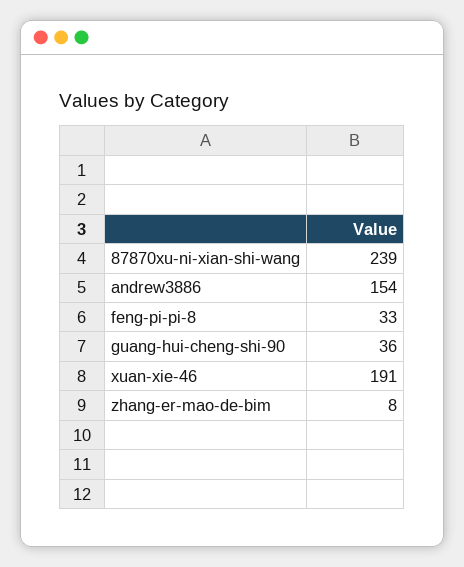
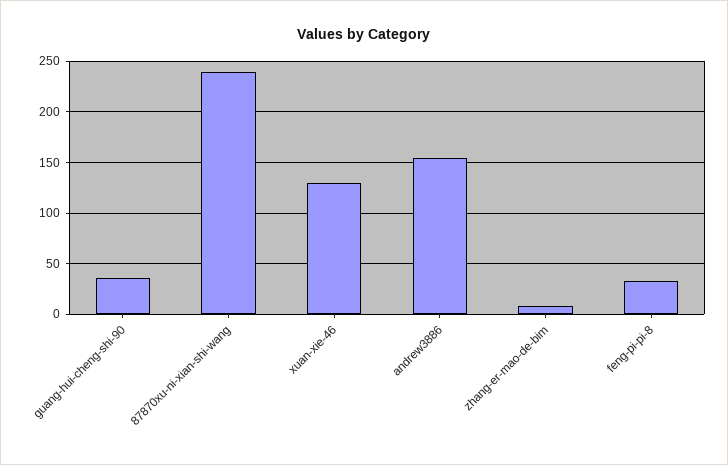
xuan-xie-46: 191 -> 130

